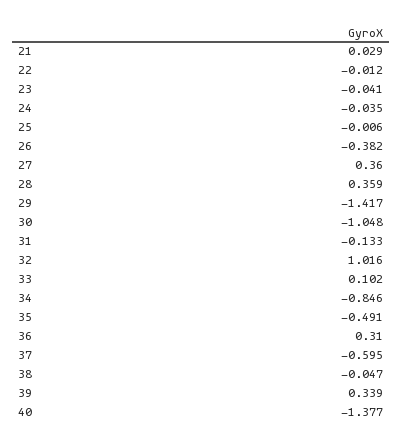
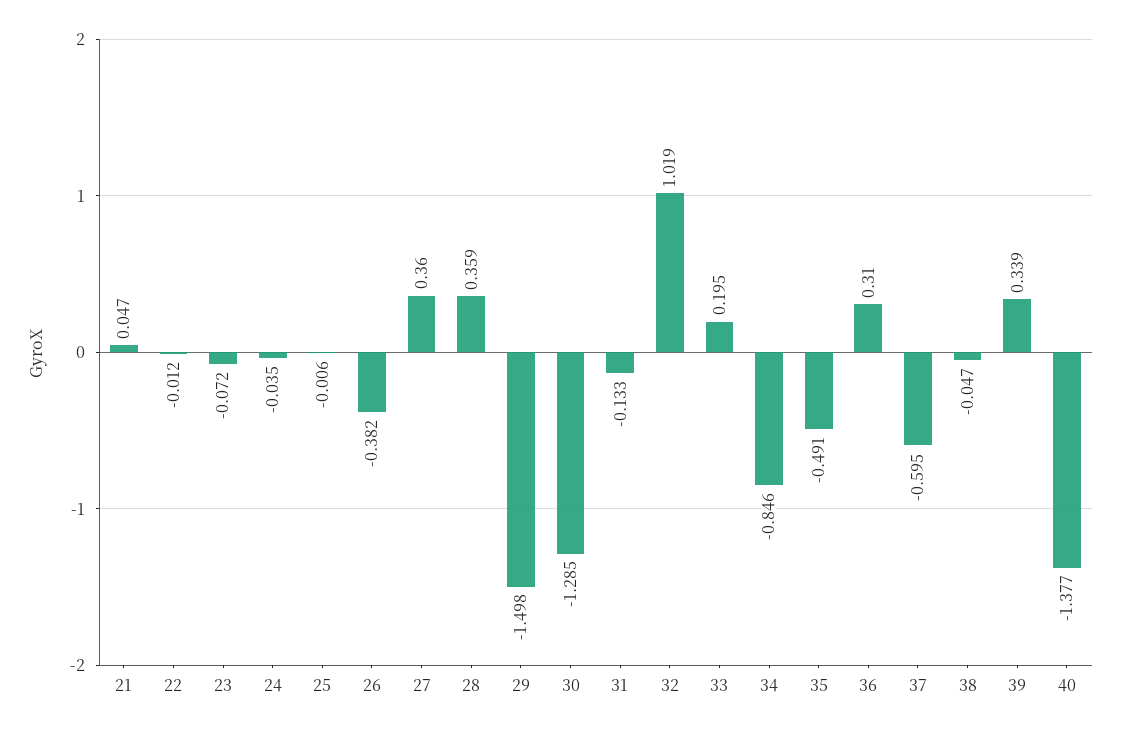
21: 0.029 -> 0.047
23: -0.041 -> -0.072
29: -1.417 -> -1.498
30: -1.048 -> -1.285
32: 1.016 -> 1.019
33: 0.102 -> 0.195

